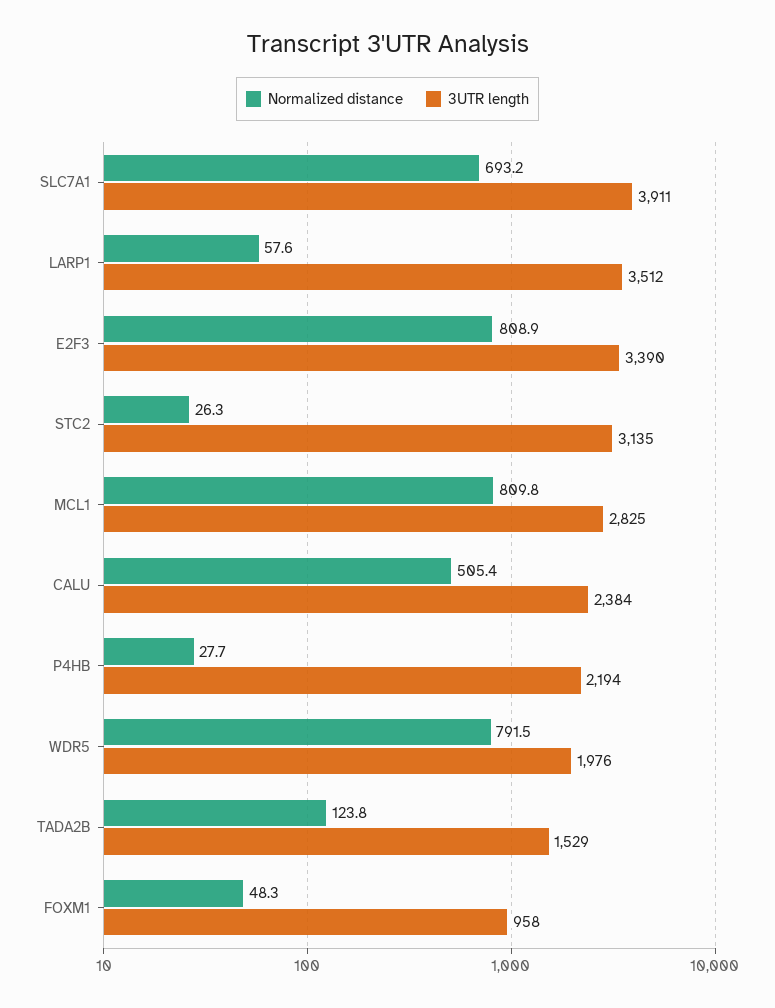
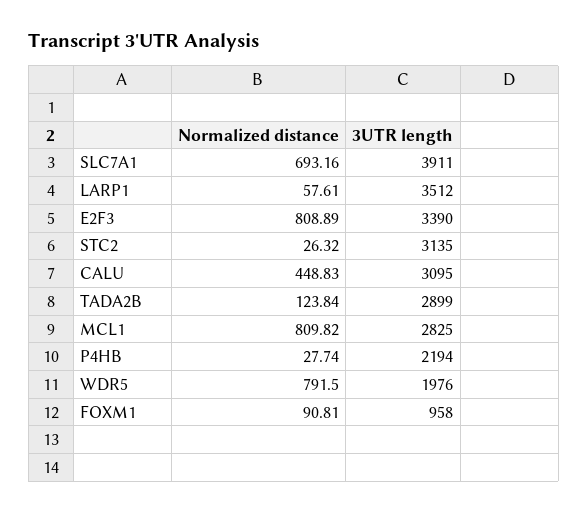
Normalized distance, CALU: 505.4 -> 448.83
3UTR length, CALU: 2384 -> 3095
3UTR length, TADA2B: 1529 -> 2899
Normalized distance, FOXM1: 48.3 -> 90.81

